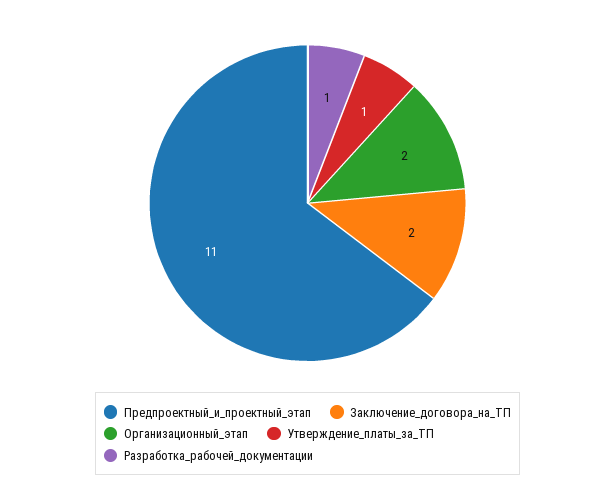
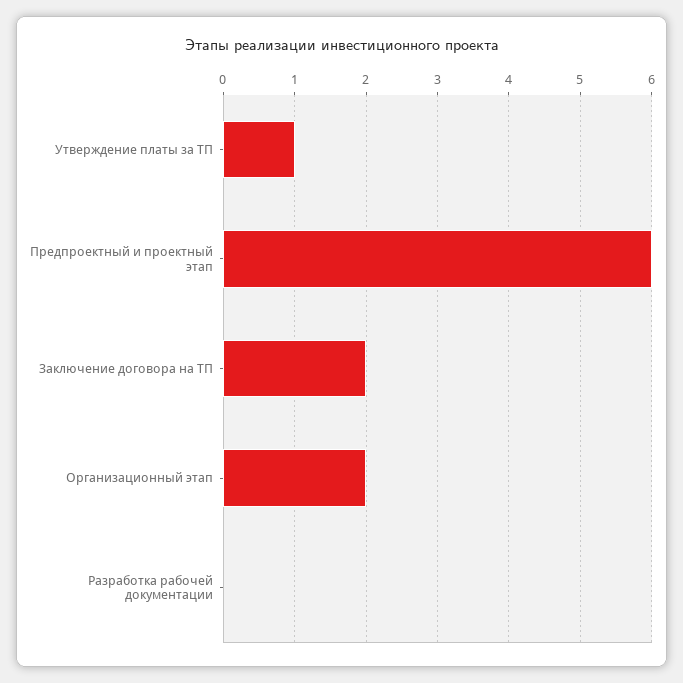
Предпроектный_и_проектный_этап: 11 -> 6
Разработка_рабочей_документации: 1 -> 0

